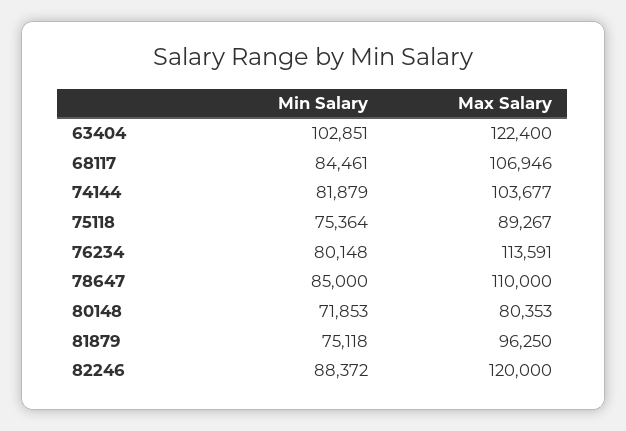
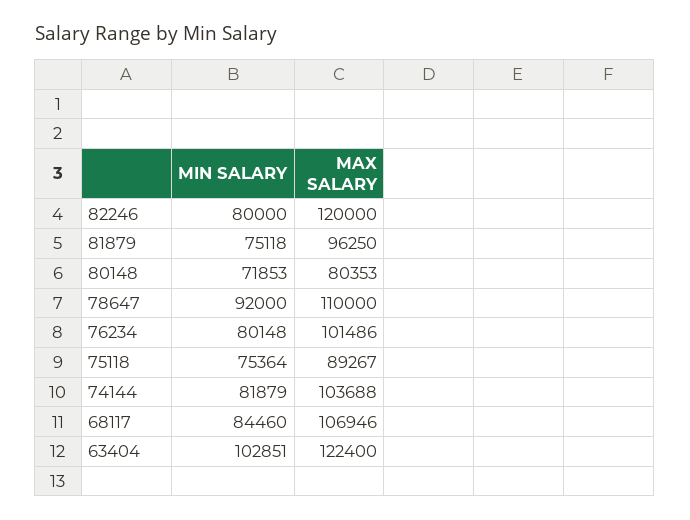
Min Salary, 68117: 84461 -> 84460
Max Salary, 74144: 103677 -> 103688
Max Salary, 76234: 113591 -> 101486
Min Salary, 78647: 85000 -> 92000
Min Salary, 82246: 88372 -> 80000

